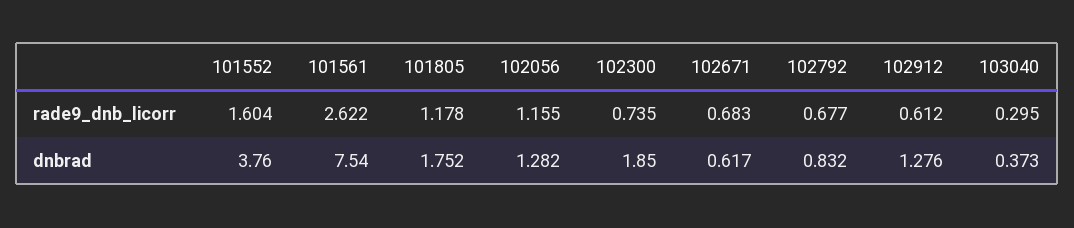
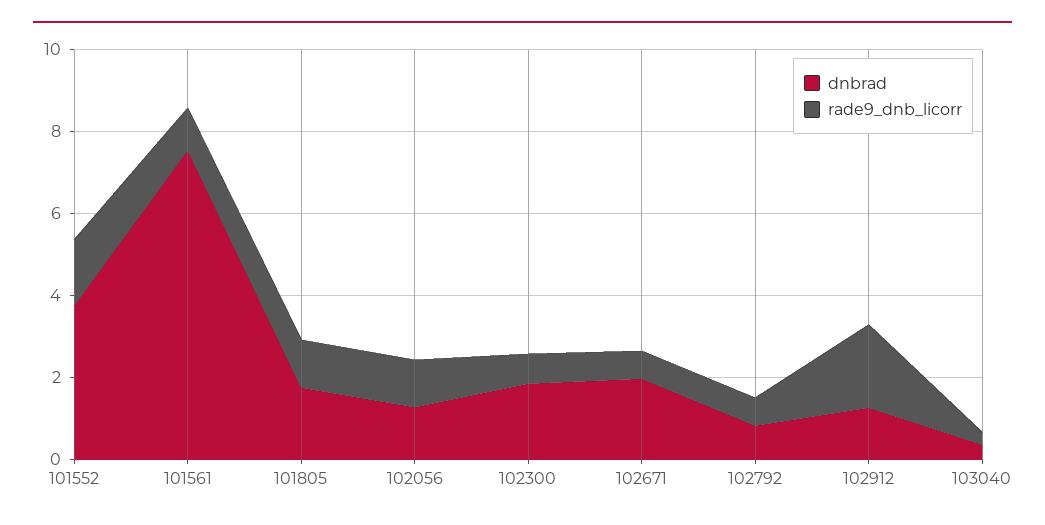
rade9_dnb_licorr, 101561: 2.622 -> 1
rade9_dnb_licorr, 102912: 0.612 -> 2
dnbrad, 102671: 0.617 -> 2

